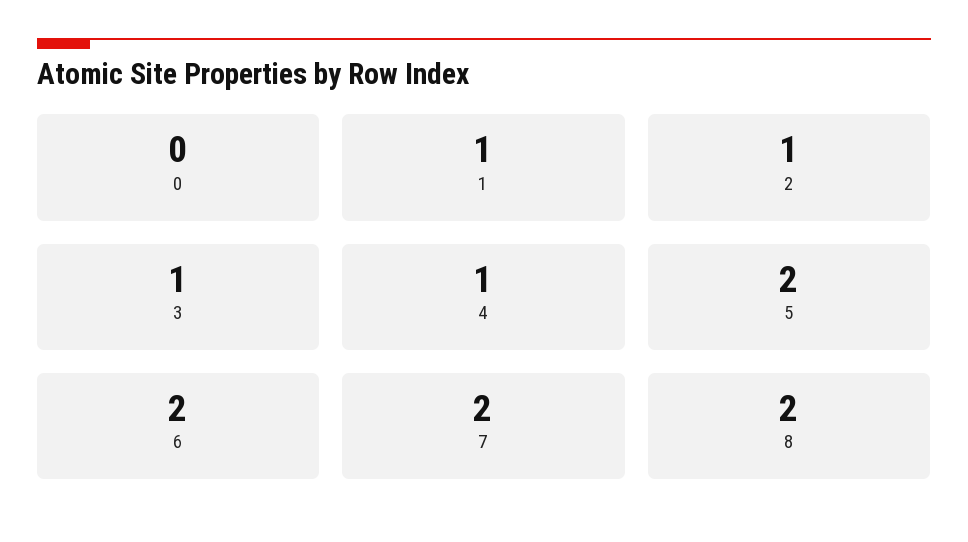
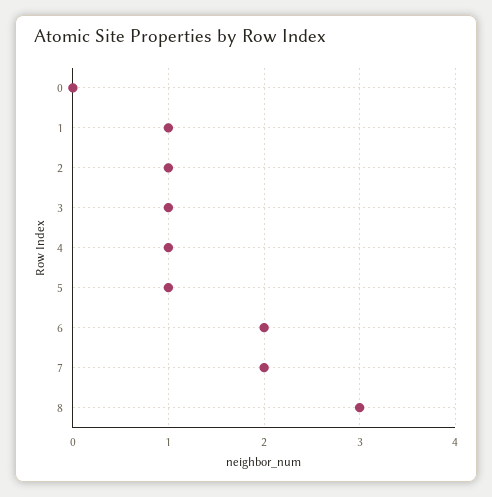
5: 2 -> 1
8: 2 -> 3

